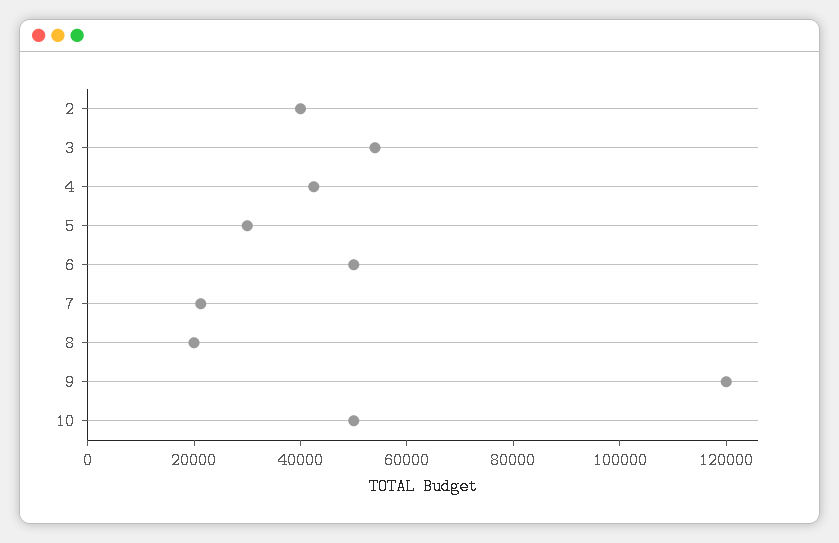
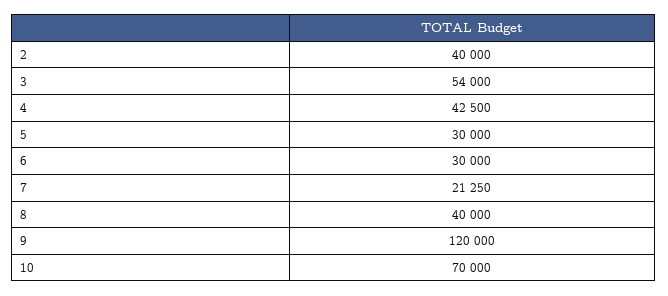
6: 50000 -> 30000
8: 20000 -> 40000
10: 50000 -> 70000

